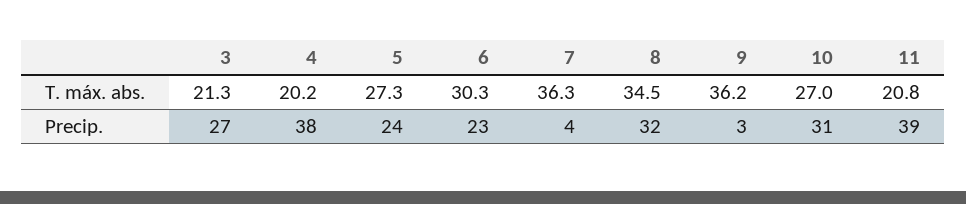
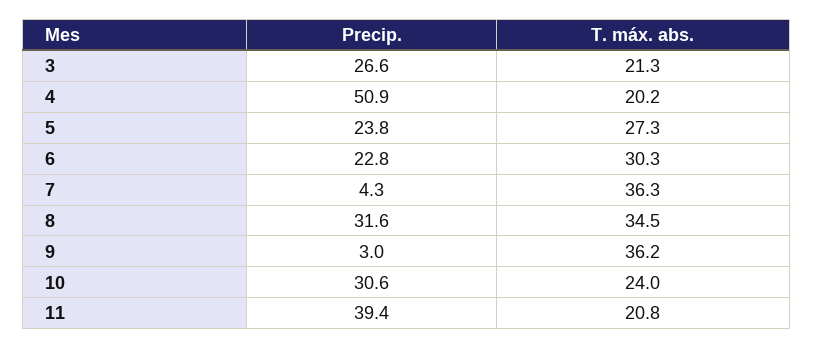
10, T. máx. abs.: 27 -> 24
4, Precip.: 38 -> 50.9

